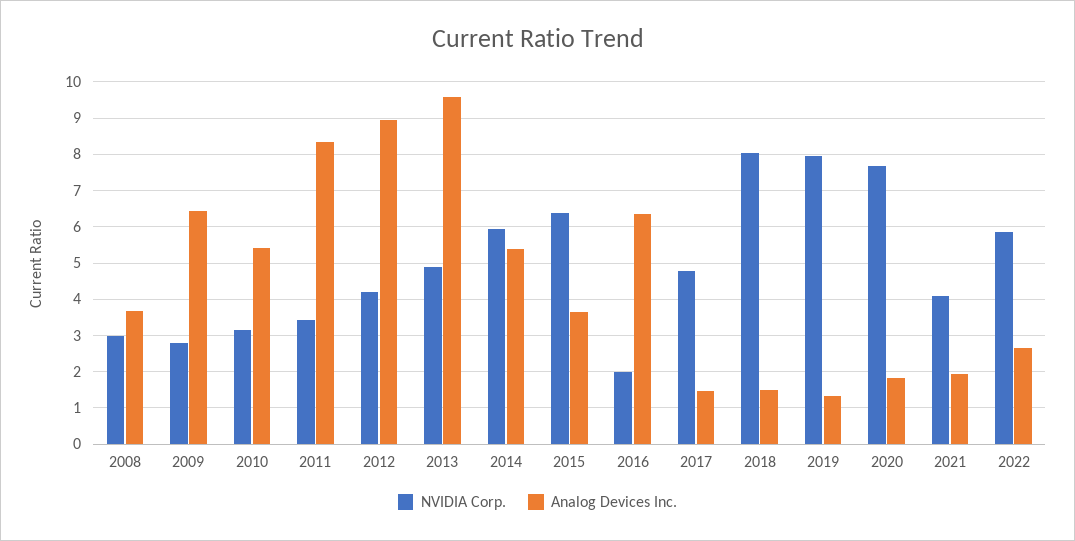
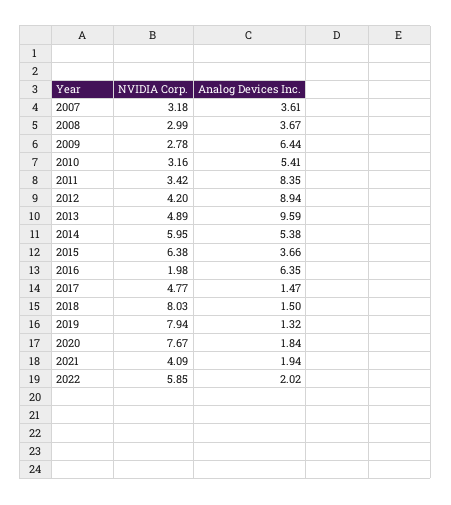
Analog Devices Inc., 2022: 2.6 -> 2.02
NVIDIA Corp., 2007: none -> 3.18
Analog Devices Inc., 2007: none -> 3.61

